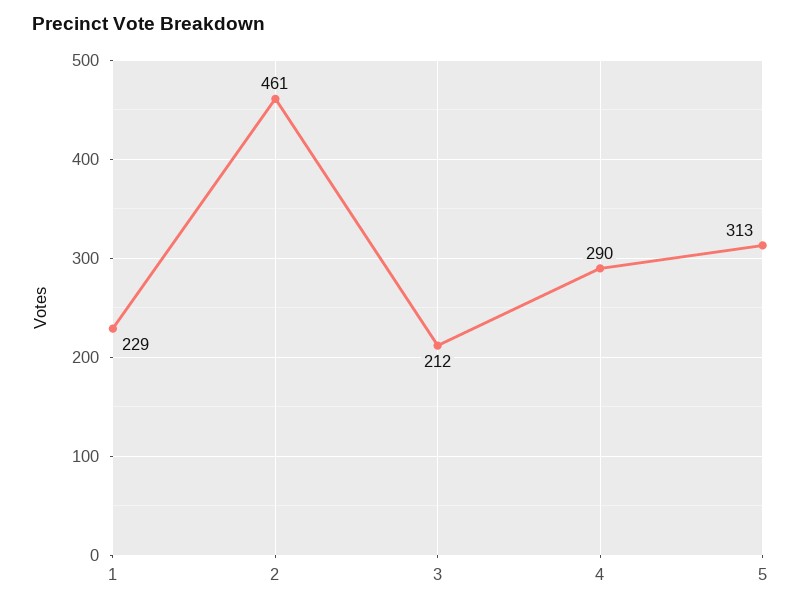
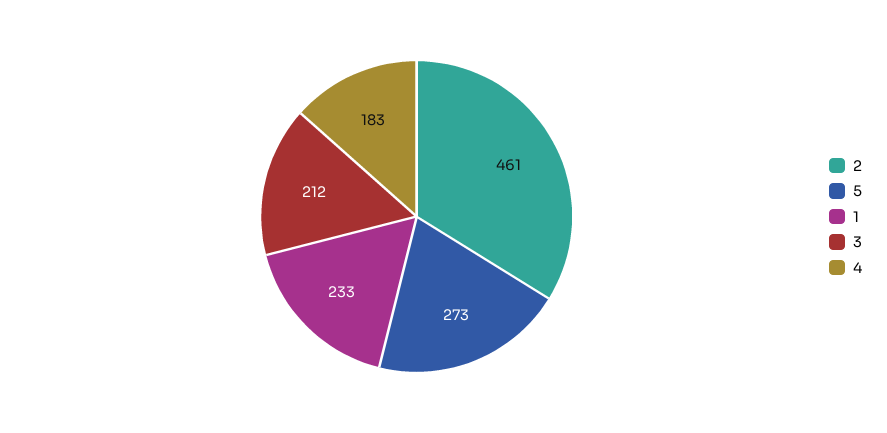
1: 229 -> 233
4: 290 -> 183
5: 313 -> 273

